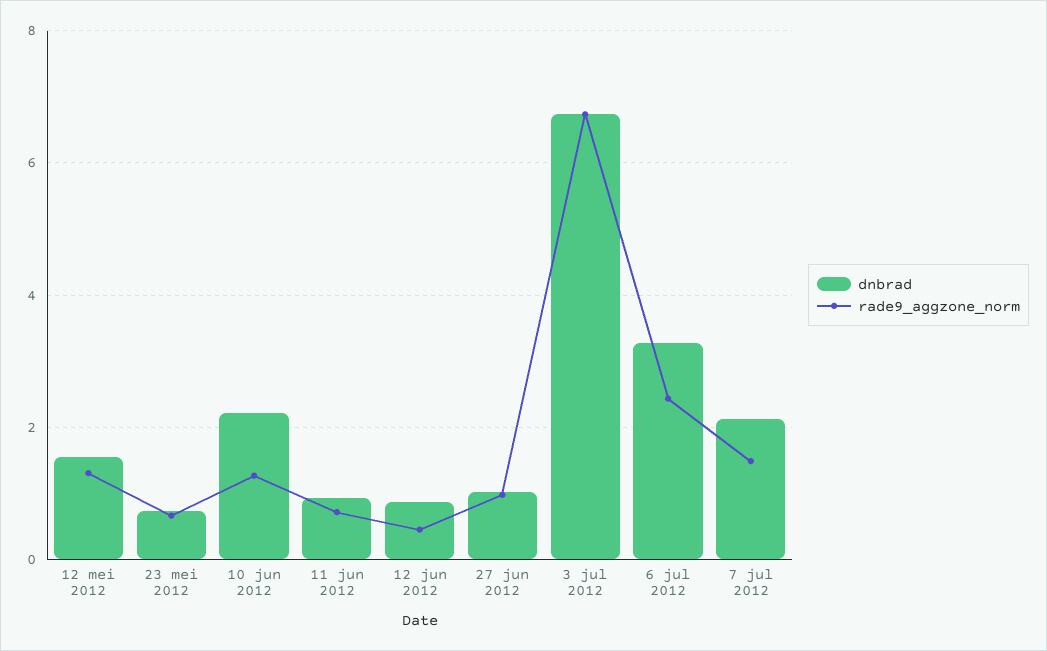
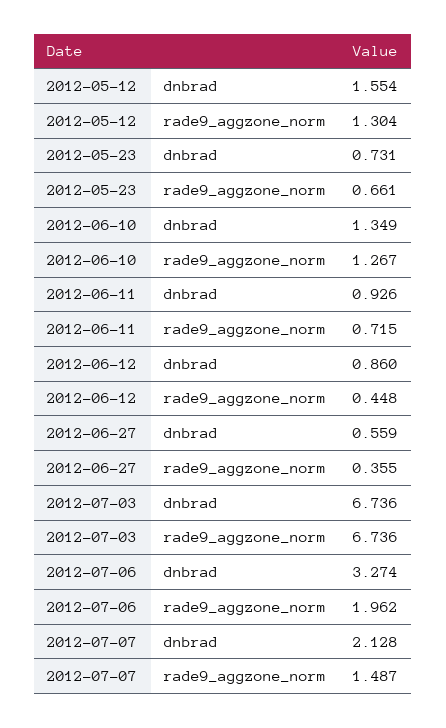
dnbrad, 10 jun 2012: 2.2 -> 1.349
dnbrad, 27 jun 2012: 1 -> 0.559
rade9_aggzone_norm, 27 jun 2012: 1 -> 0.355
rade9_aggzone_norm, 6 jul 2012: 2.4 -> 1.962

